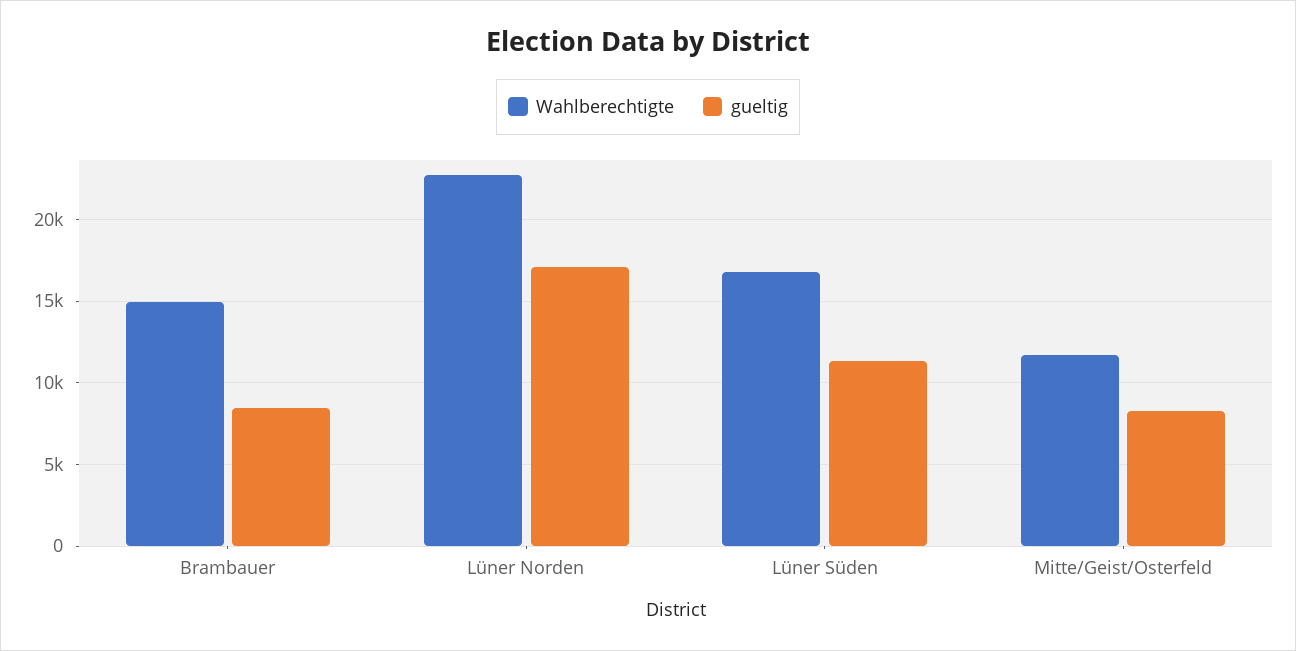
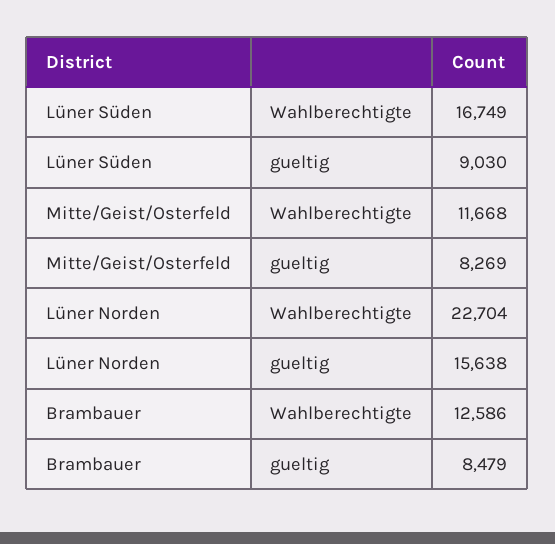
Wahlberechtigte, Brambauer: 15000 -> 12586
gueltig, Lüner Norden: 17000 -> 15638
gueltig, Lüner Süden: 11500 -> 9030

